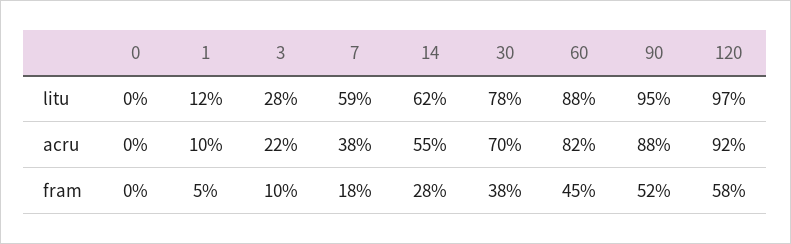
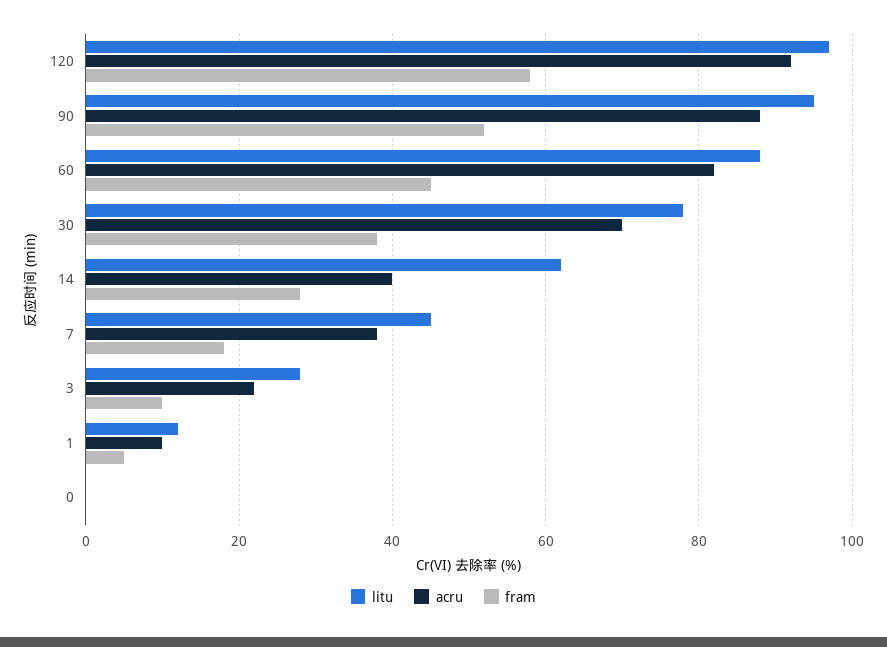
litu, 7: 59 -> 45
acru, 14: 55 -> 40

